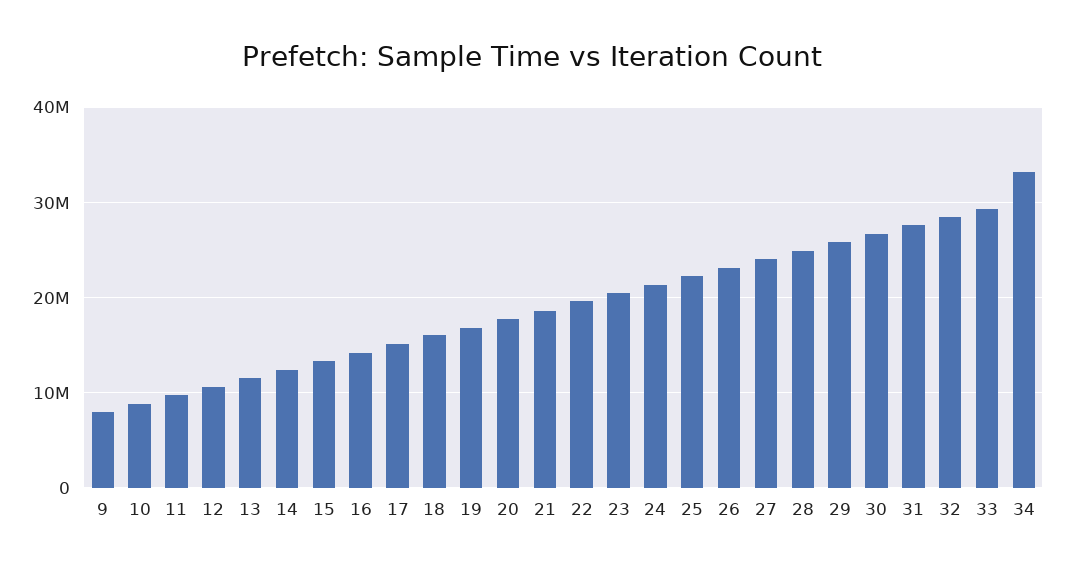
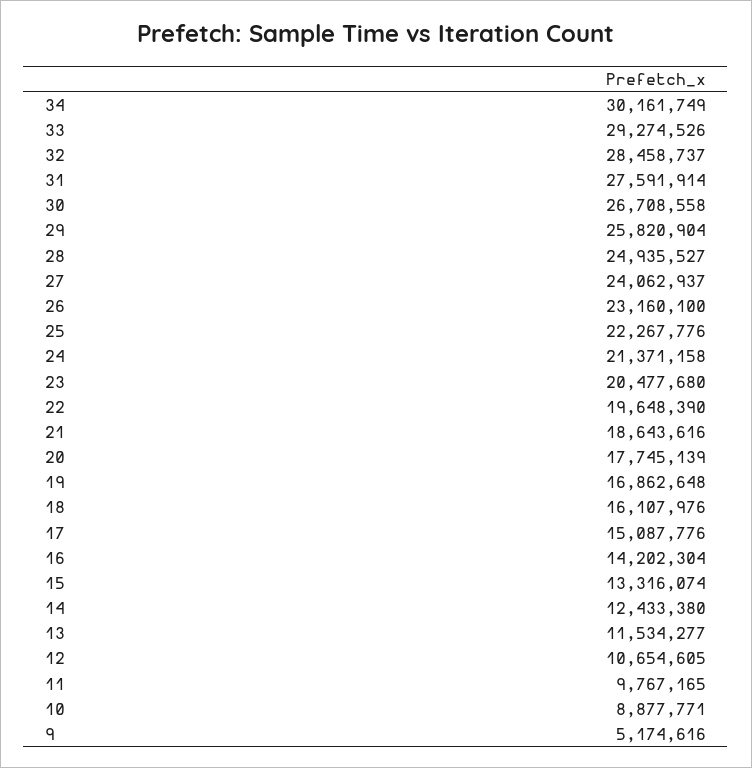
9: 8000000 -> 5174616
34: 33000000 -> 30161749

